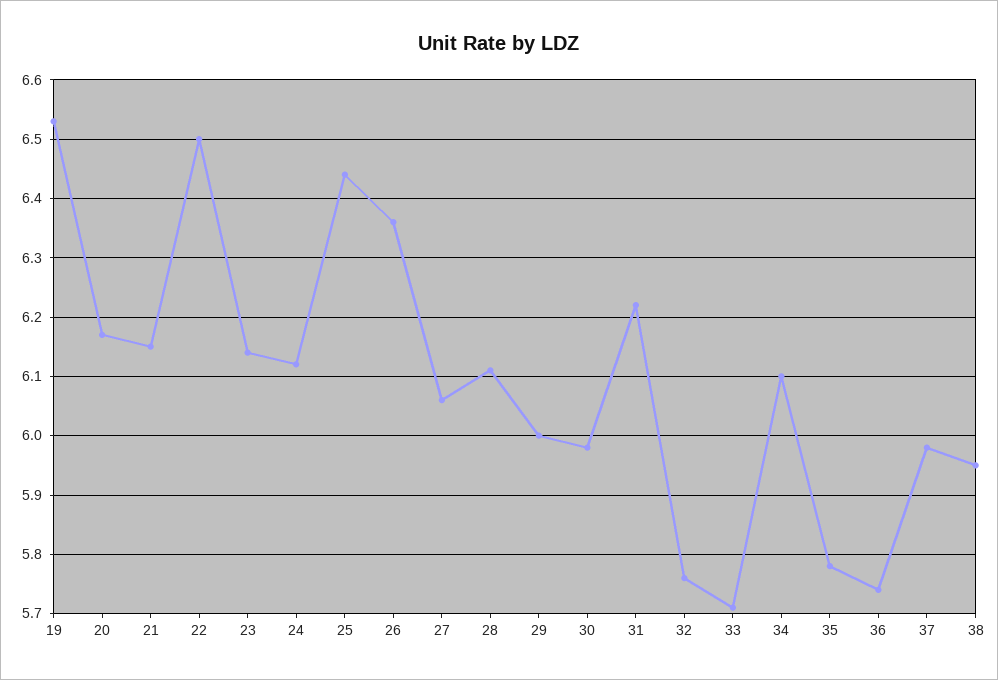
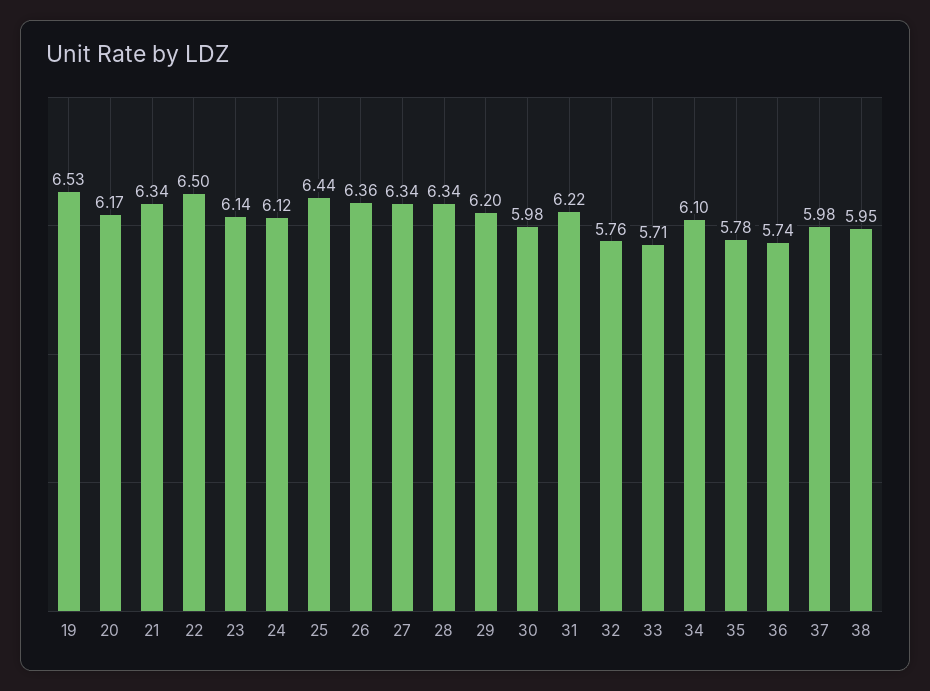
21: 6.15 -> 6.34
27: 6.05 -> 6.34
28: 6.1 -> 6.34
29: 6 -> 6.2

